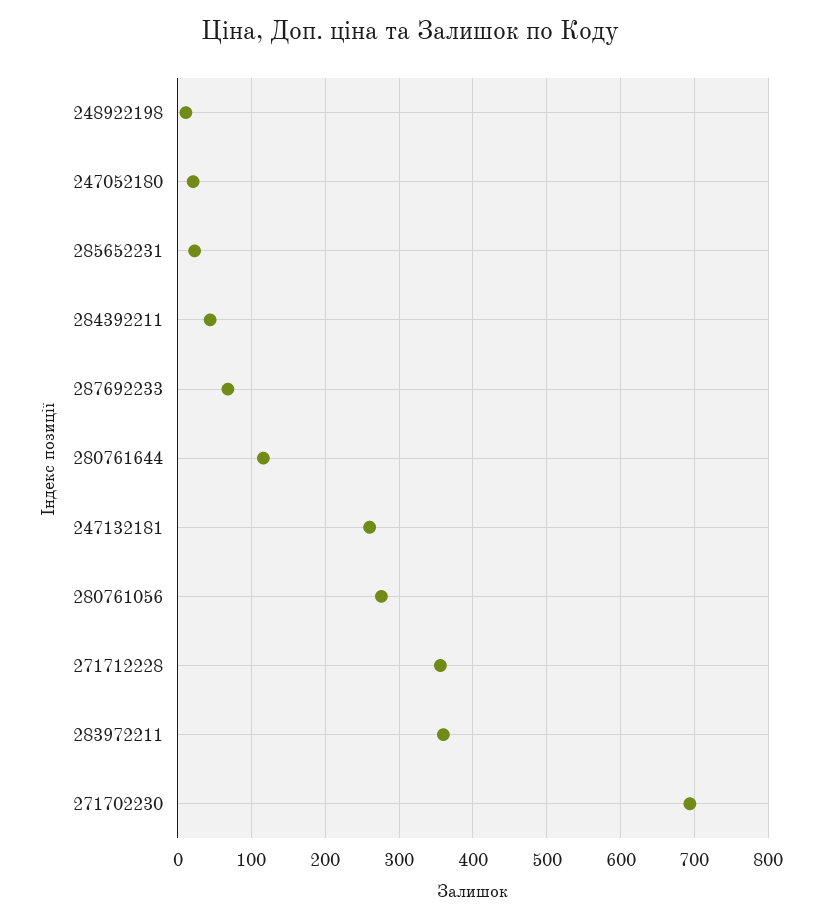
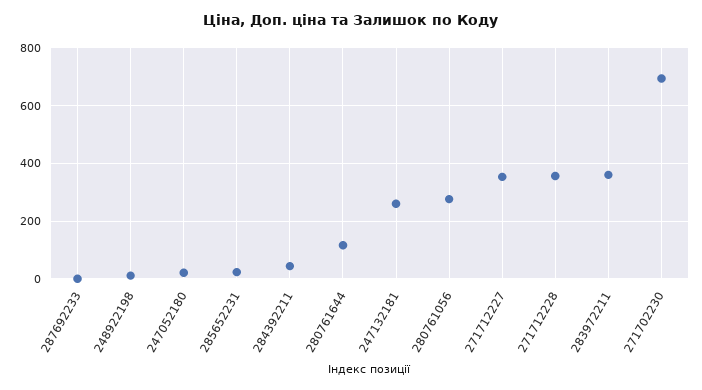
287692233: 70 -> 0
271712227: none -> 350

